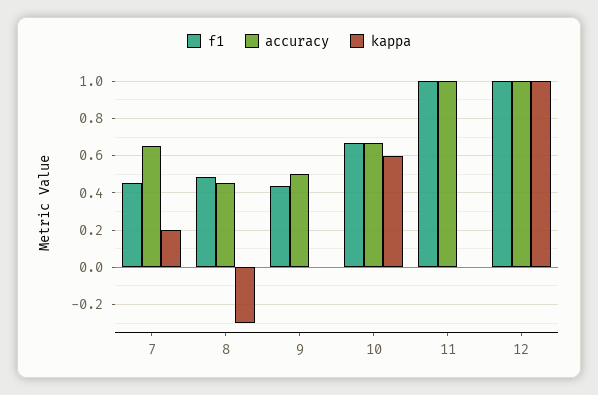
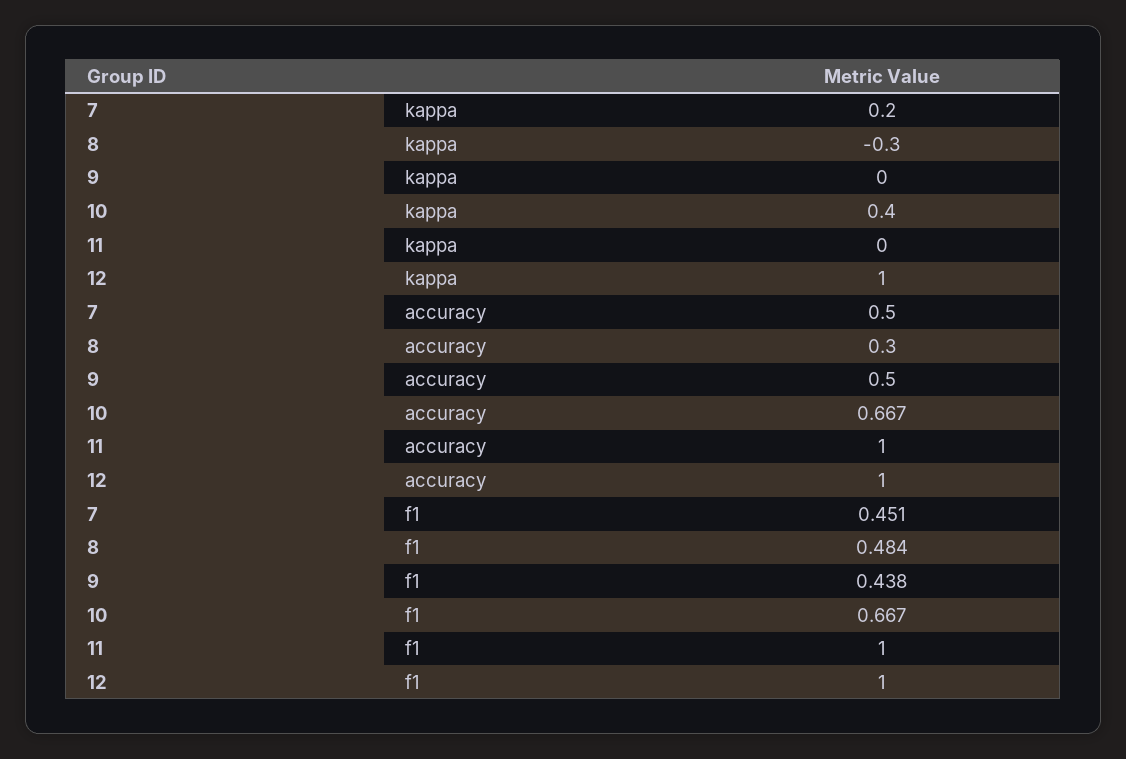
accuracy, 7: 0.65 -> 0.5
accuracy, 8: 0.45 -> 0.3
kappa, 10: 0.6 -> 0.4

